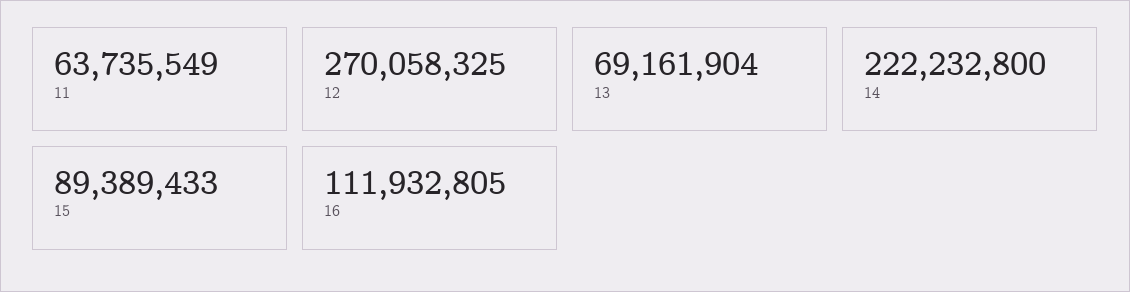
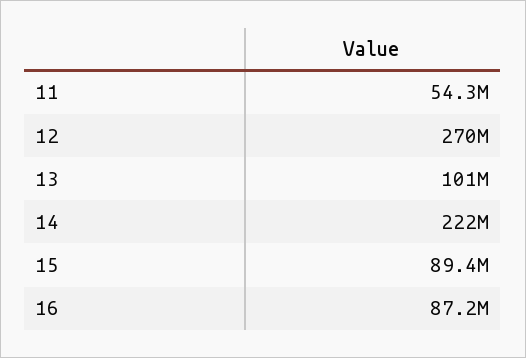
11: 63735549 -> 54300000
13: 69161904 -> 101000000
16: 111932805 -> 87200000

